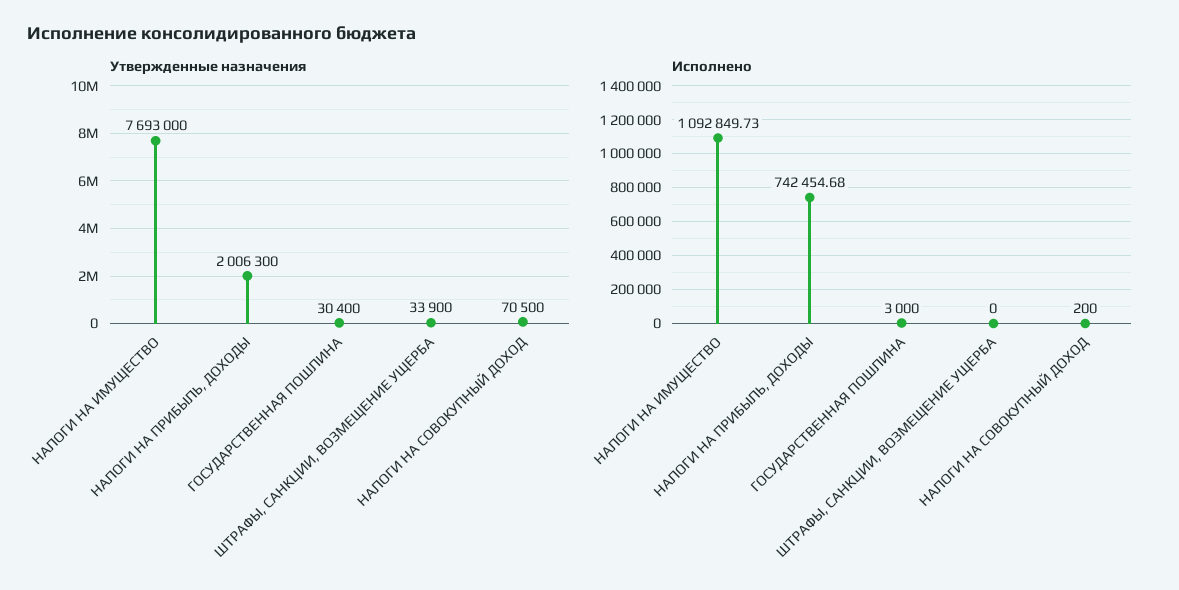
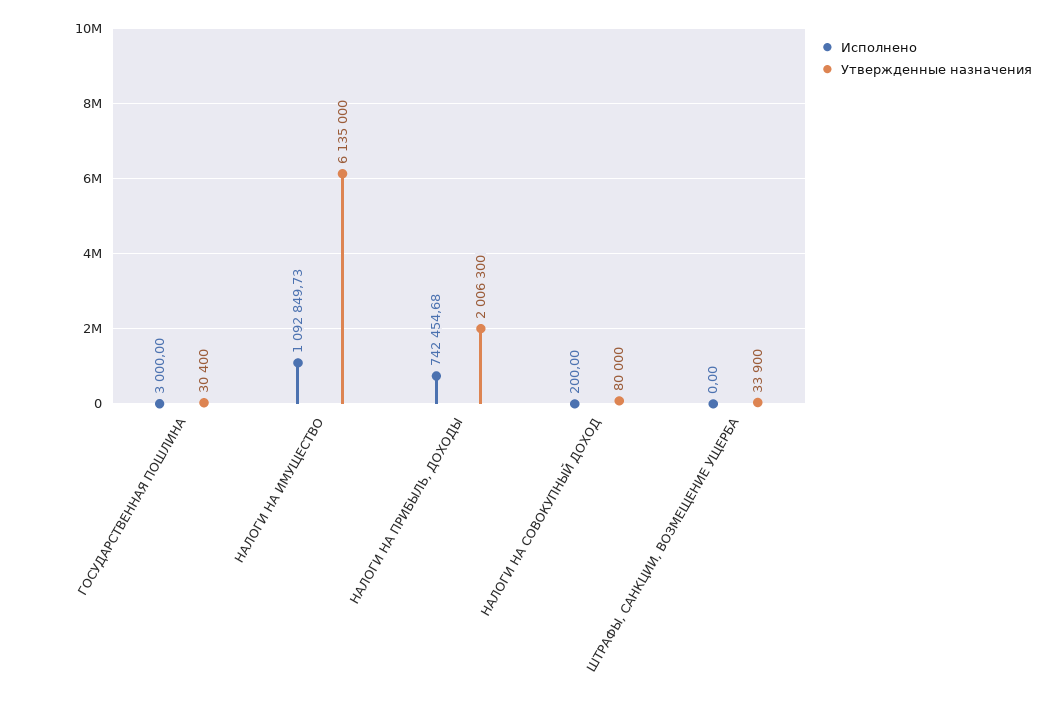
Утвержденные назначения, НАЛОГИ НА ИМУЩЕСТВО: 7693000 -> 6135000
Утвержденные назначения, НАЛОГИ НА СОВОКУПНЫЙ ДОХОД: 70500 -> 80000

